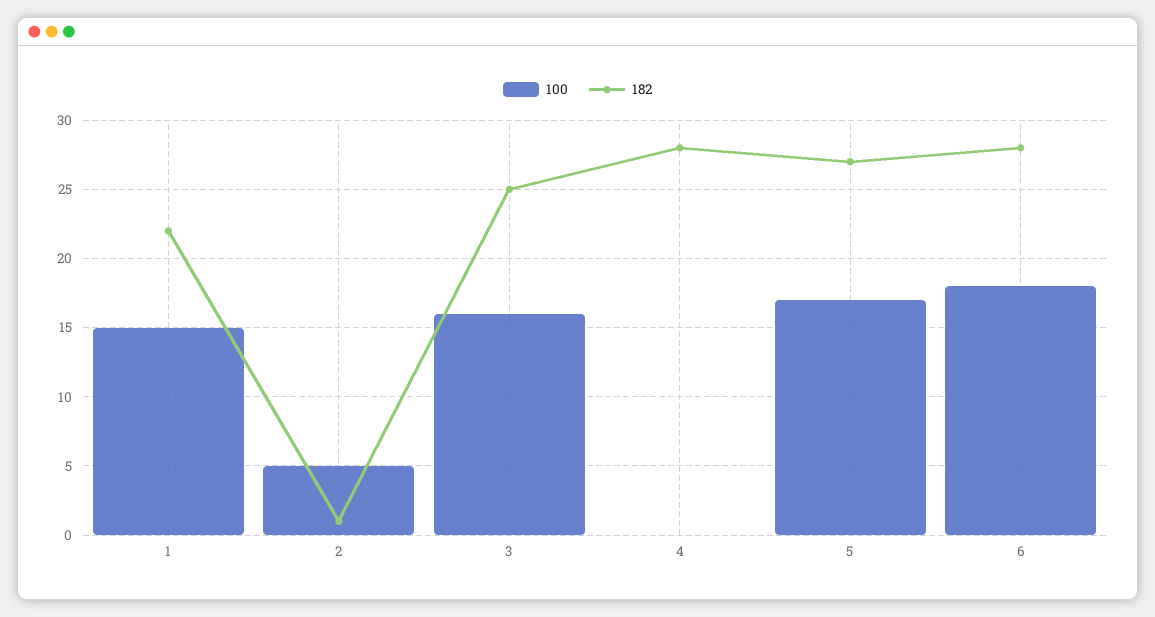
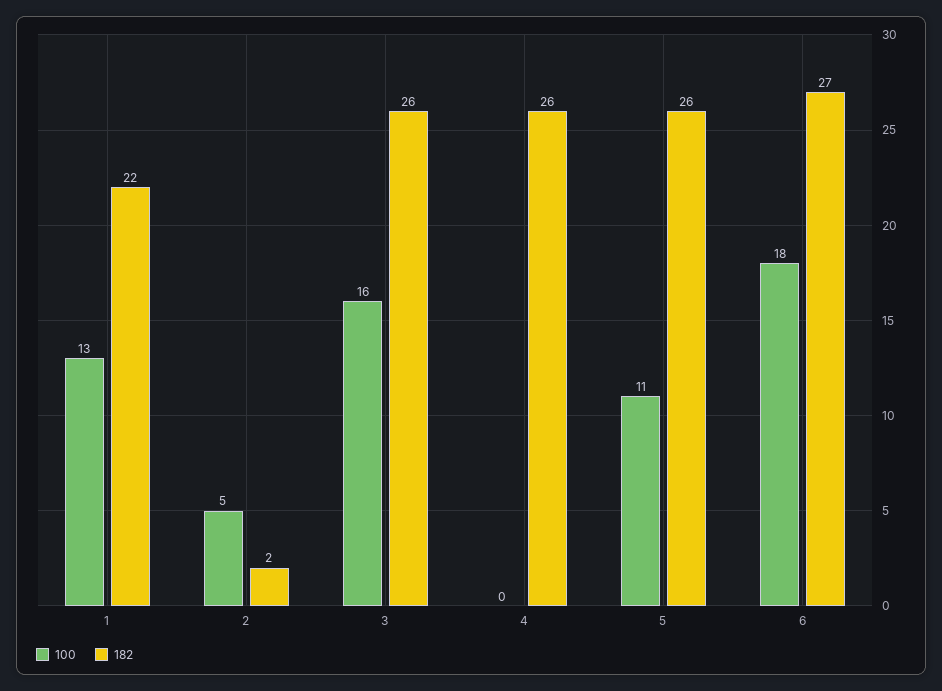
100, 1: 15 -> 13
182, 2: 1 -> 2
182, 3: 25 -> 26
182, 4: 28 -> 26
100, 5: 17 -> 11
182, 5: 27 -> 26
182, 6: 28 -> 27

